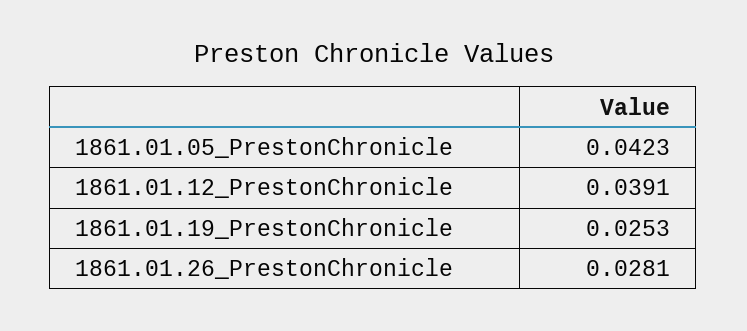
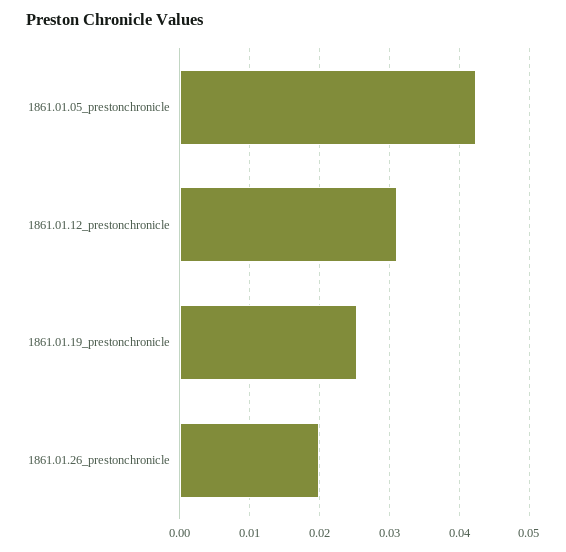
1861.01.12_PrestonChronicle: 0.0391 -> 0.031
1861.01.26_PrestonChronicle: 0.0281 -> 0.02

